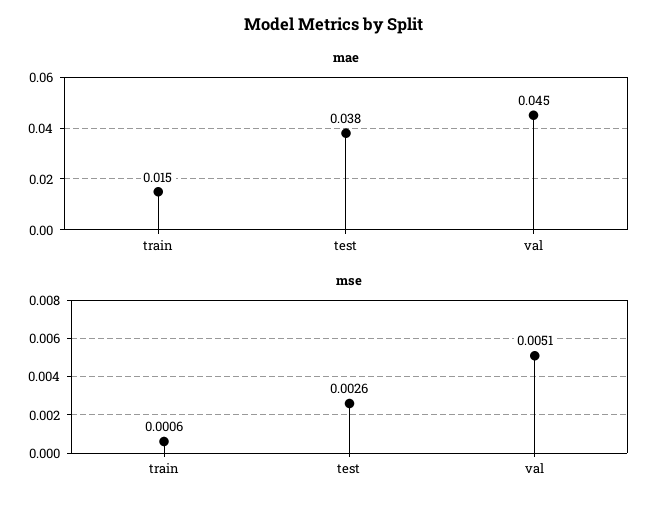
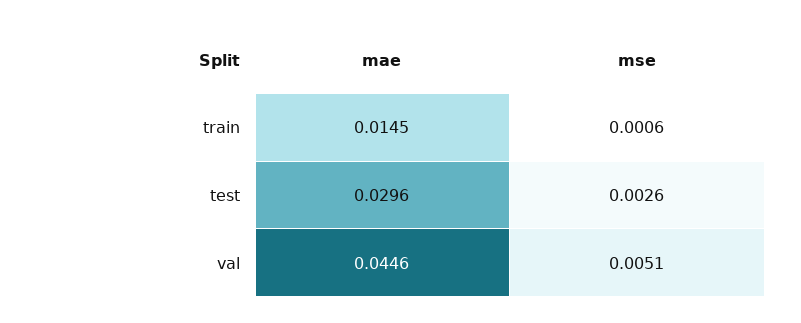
mae, test: 0.038 -> 0.0296

